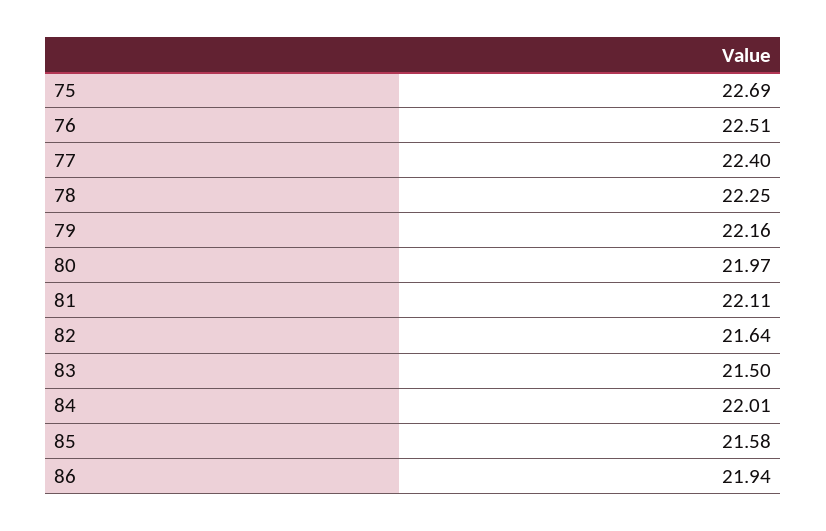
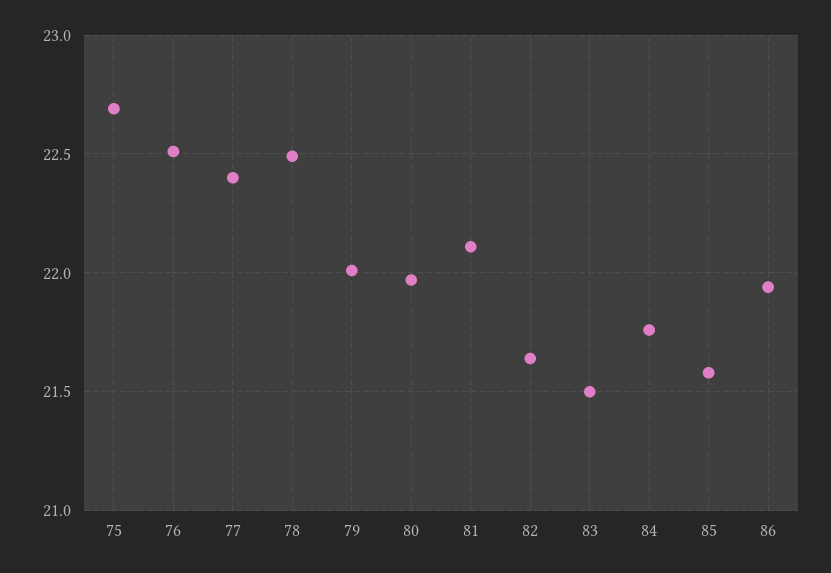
78: 22.25 -> 22.5
79: 22.16 -> 22
84: 22.01 -> 21.75

